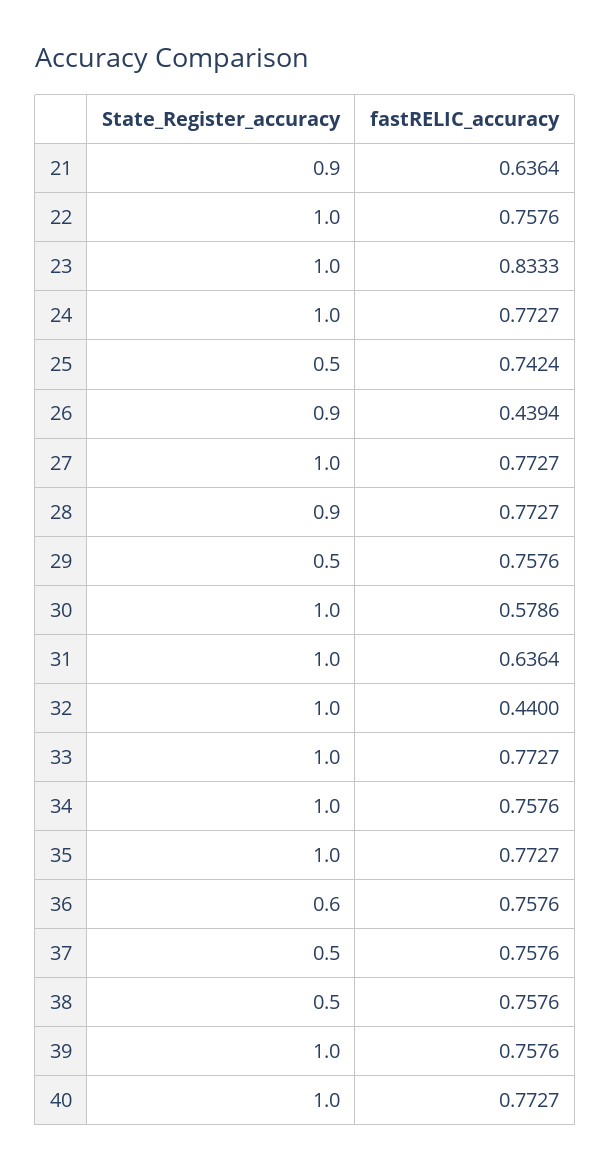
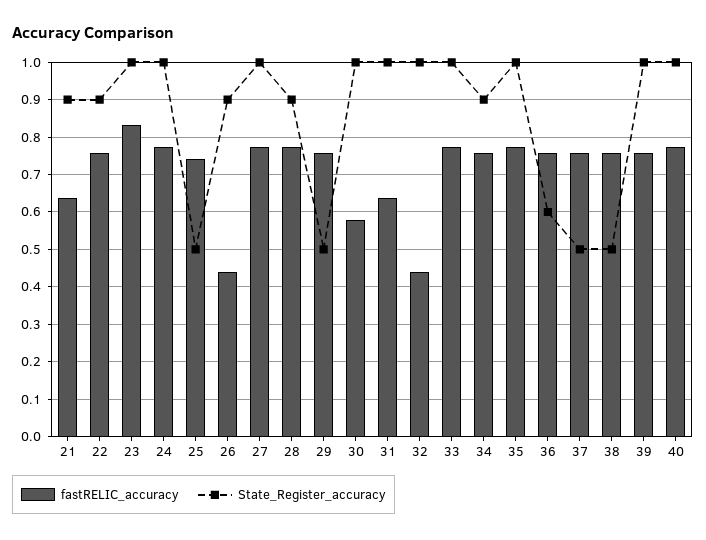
State_Register_accuracy, 22: 1 -> 0.9
State_Register_accuracy, 34: 1 -> 0.9

